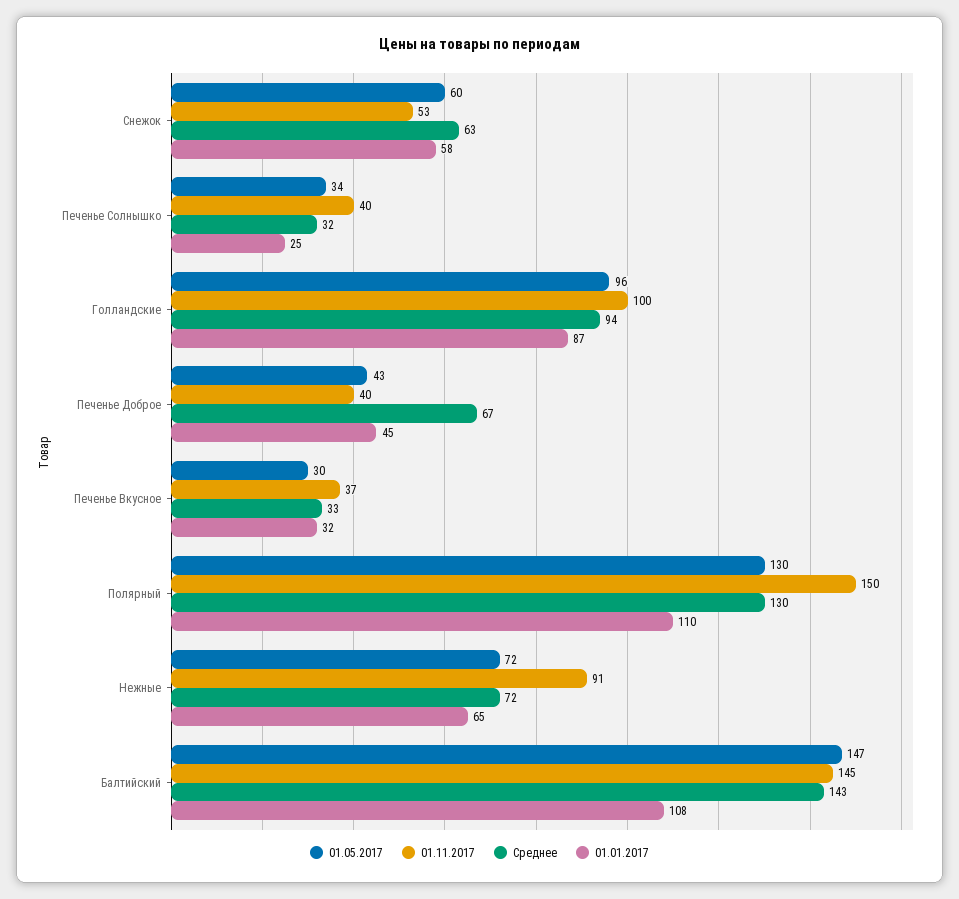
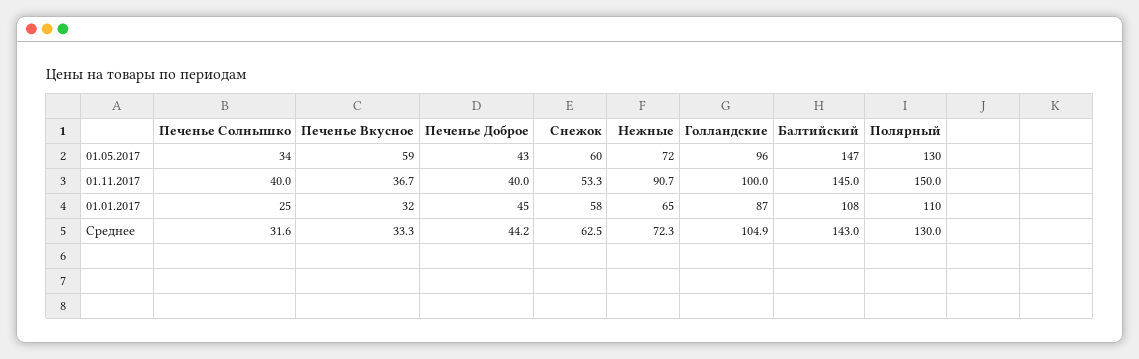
Среднее, Голландские: 94 -> 104.9
Среднее, Печенье Доброе: 67 -> 44.2
01.05.2017, Печенье Вкусное: 30 -> 59

